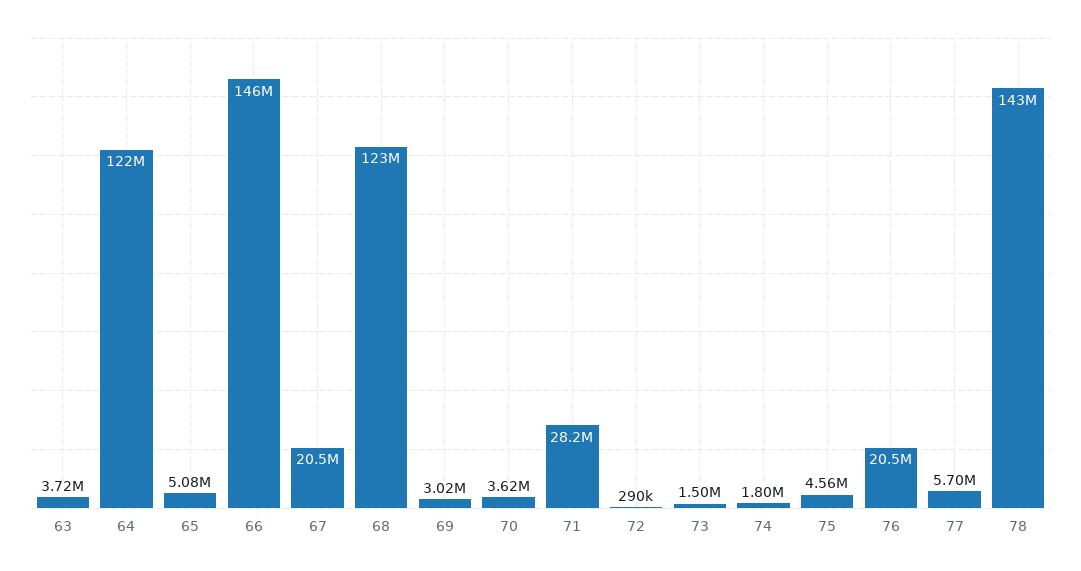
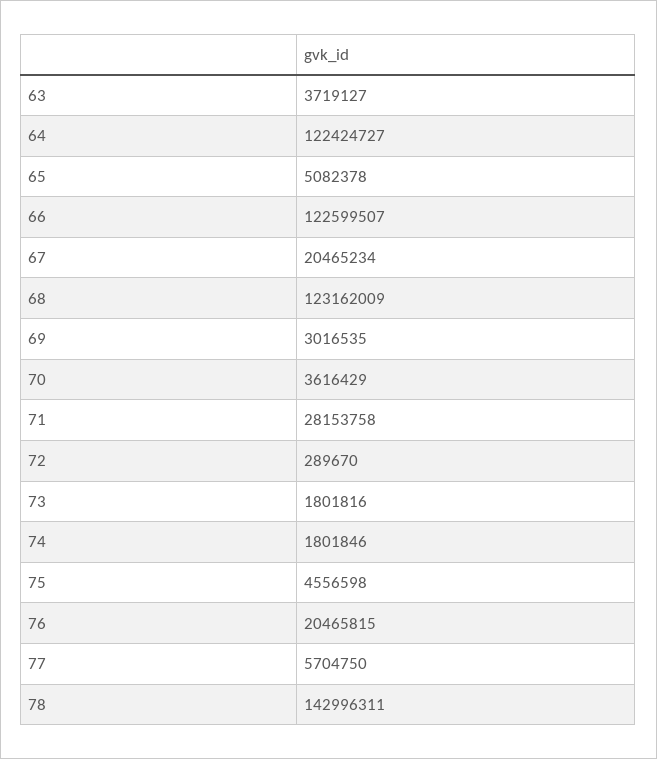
66: 146000000 -> 122599507
73: 1500000 -> 1801816

